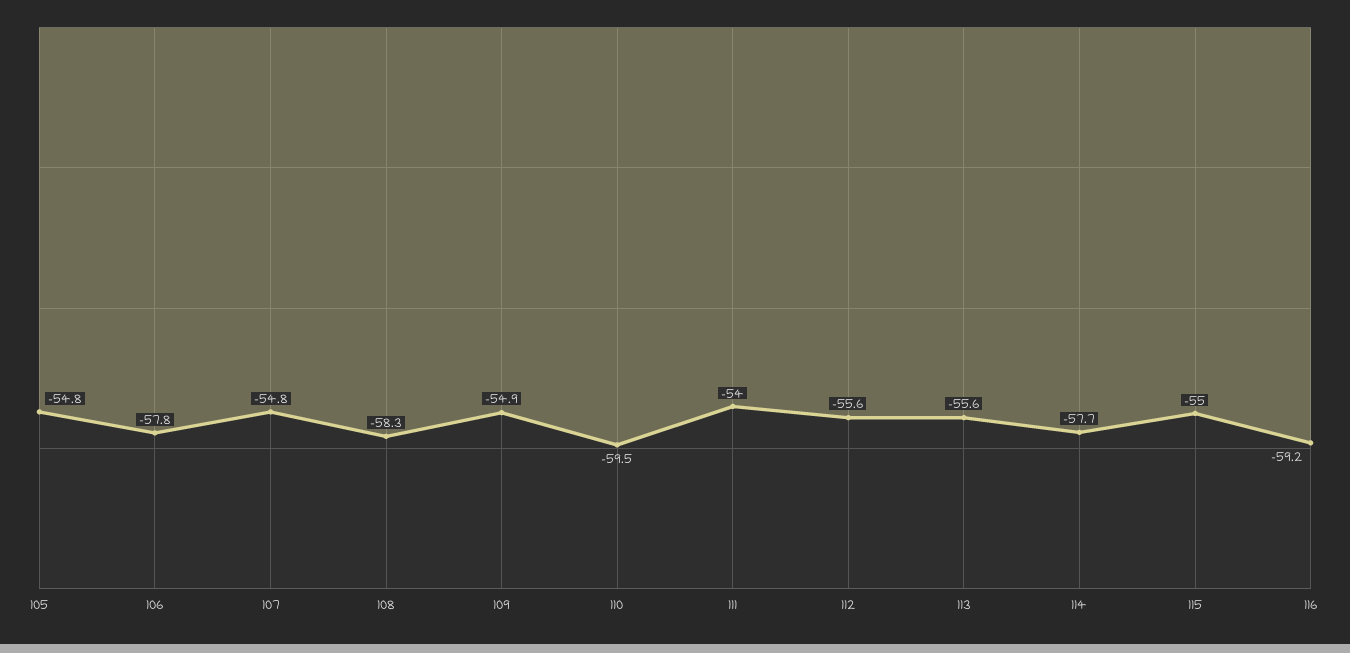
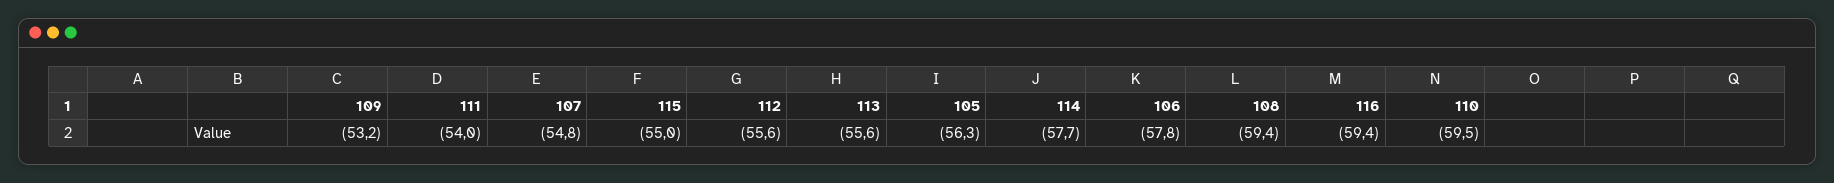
105: -54.8 -> -56.3
108: -58.3 -> -59.4
109: -54.9 -> -53.2
116: -59.2 -> -59.4

